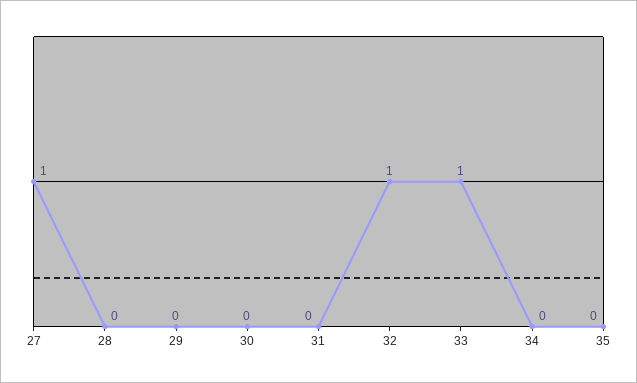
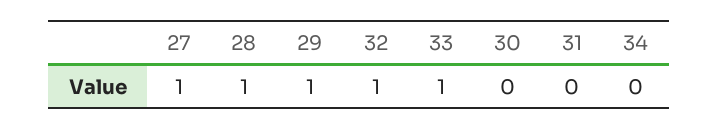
28: 0 -> 1
29: 0 -> 1
35: 0 -> none

